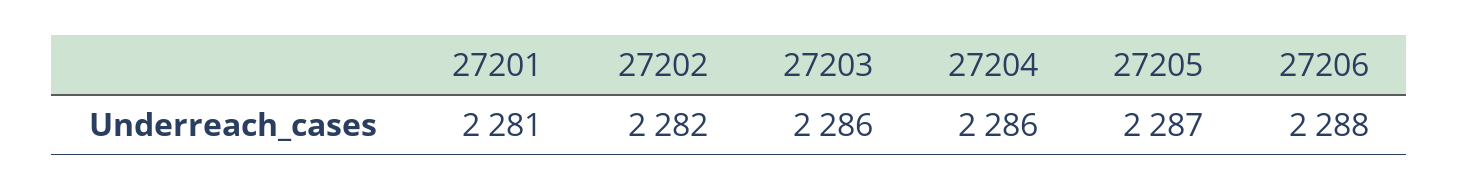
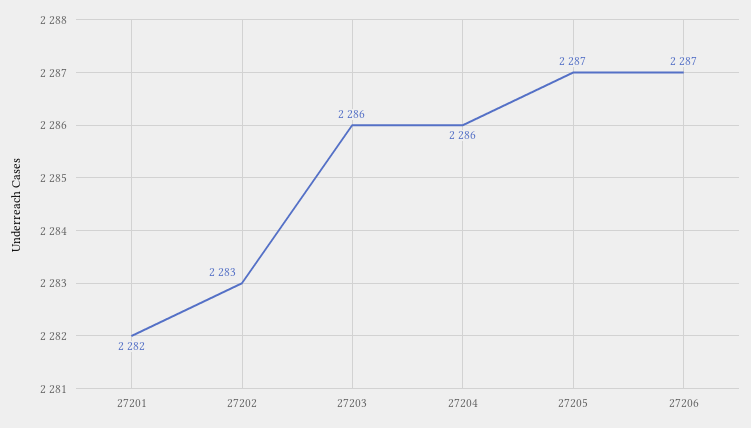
27201: 2281 -> 2282
27202: 2282 -> 2283
27206: 2288 -> 2287

